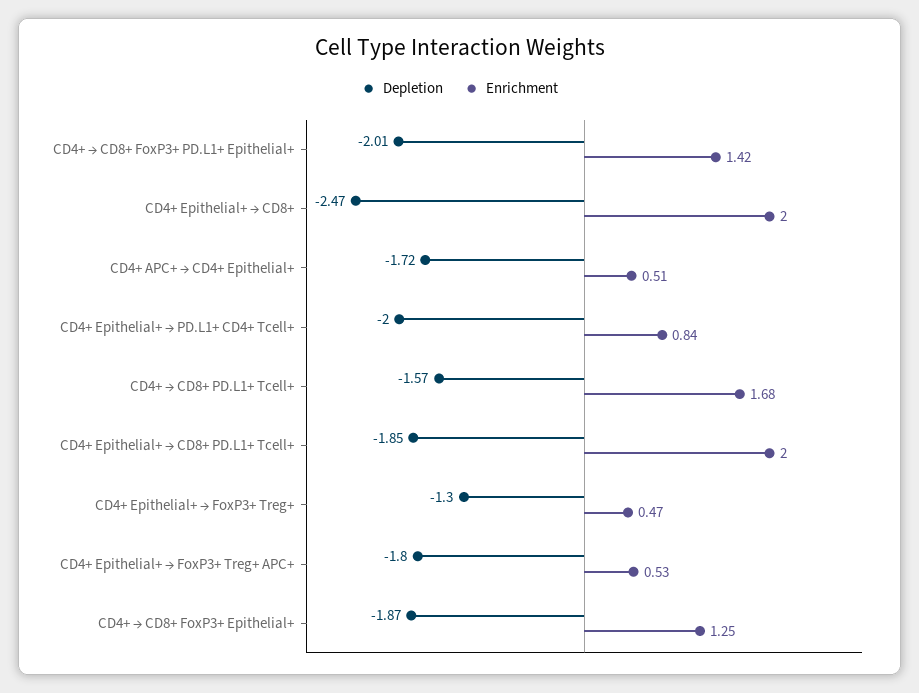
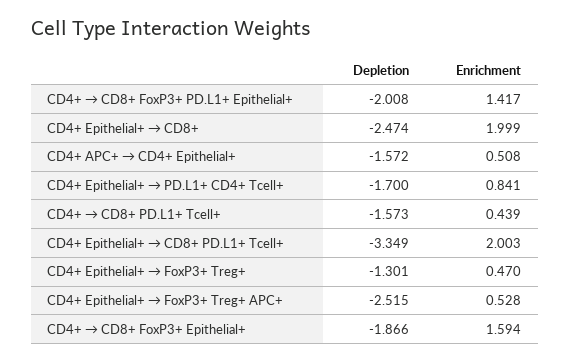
Depletion, CD4+ APC+ → CD4+ Epithelial+: -1.72 -> -1.572
Depletion, CD4+ Epithelial+ → PD.L1+ CD4+ Tcell+: -2 -> -1.7
Enrichment, CD4+ → CD8+ PD.L1+ Tcell+: 1.68 -> 0.439
Depletion, CD4+ Epithelial+ → CD8+ PD.L1+ Tcell+: -1.85 -> -3.349
Depletion, CD4+ Epithelial+ → FoxP3+ Treg+ APC+: -1.8 -> -2.515
Enrichment, CD4+ → CD8+ FoxP3+ Epithelial+: 1.25 -> 1.594

